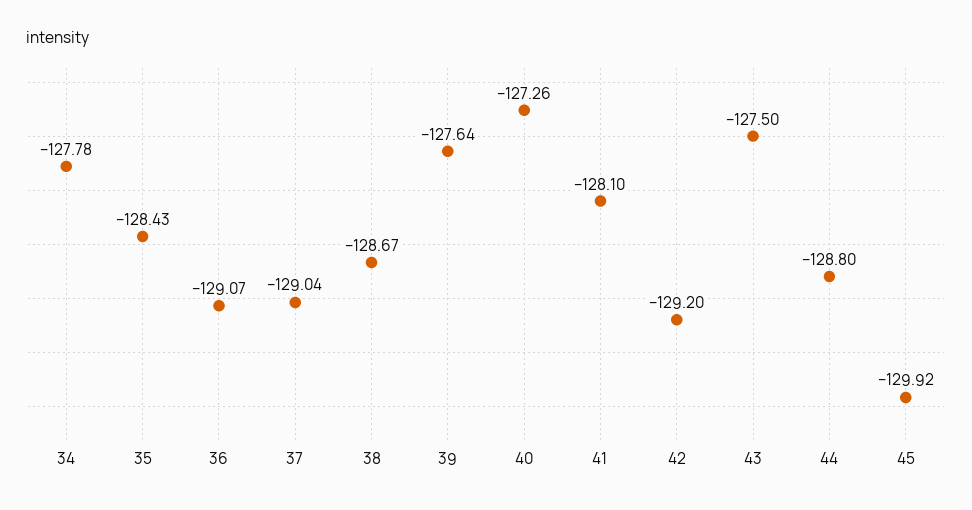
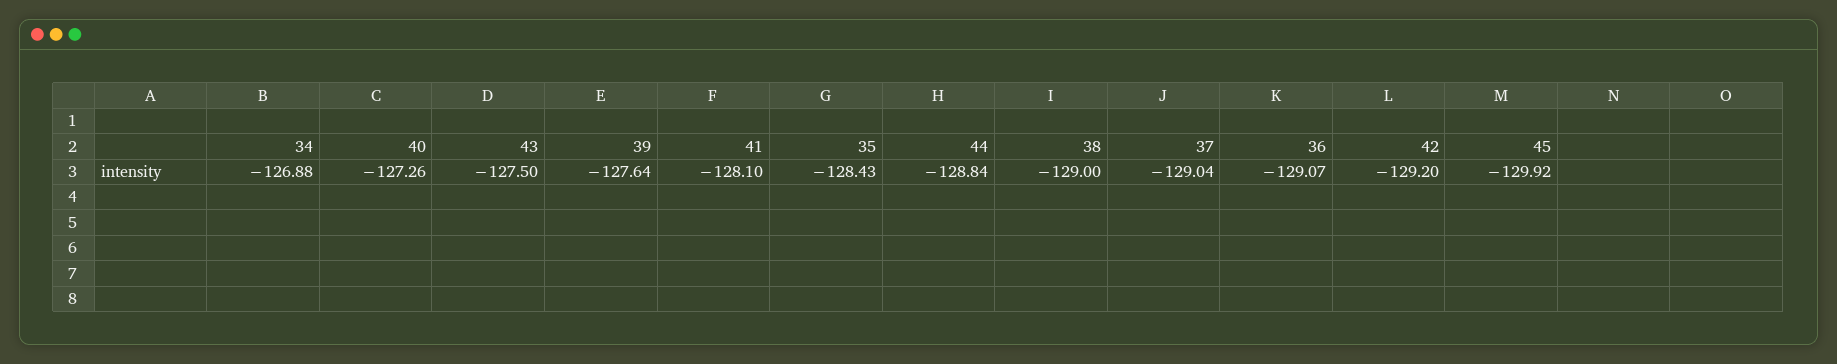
34: -127.78 -> -126.88
38: -128.67 -> -129
44: -128.8 -> -128.84

